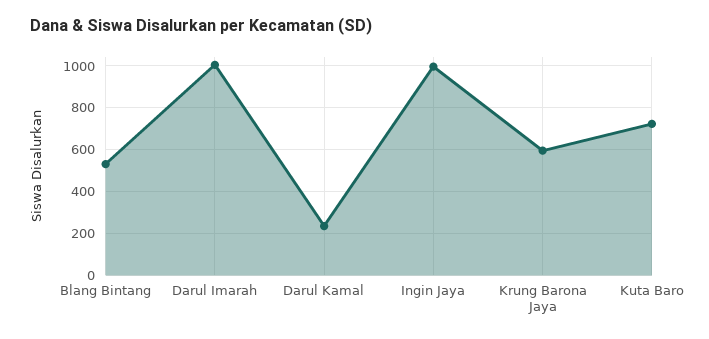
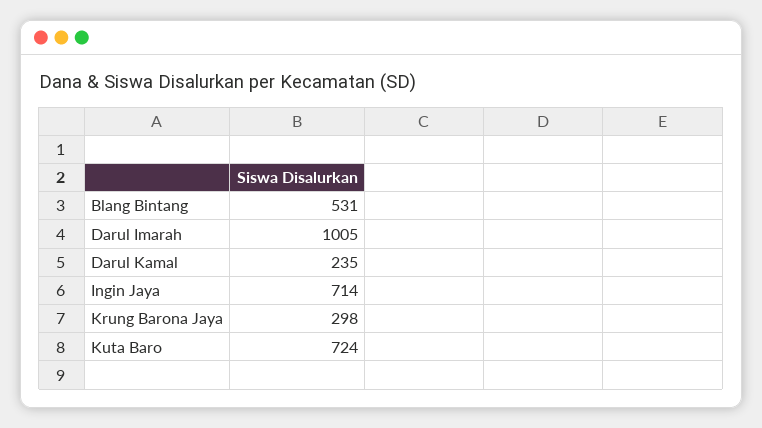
Ingin Jaya: 1000 -> 714
Krung Barona Jaya: 600 -> 298

